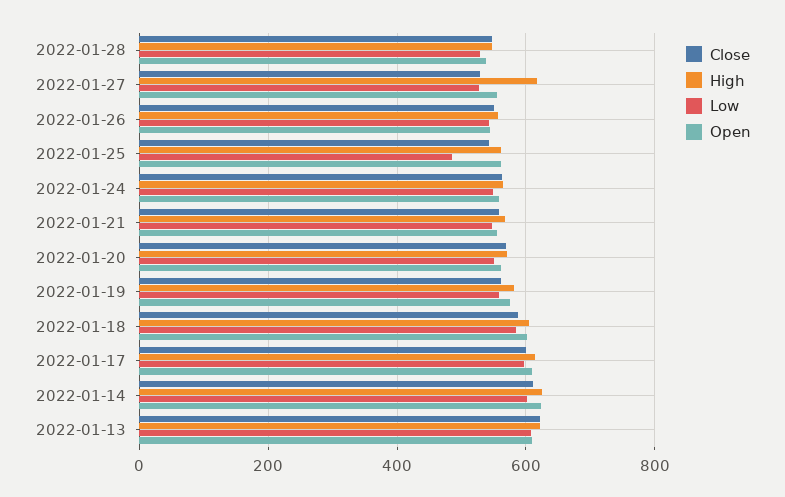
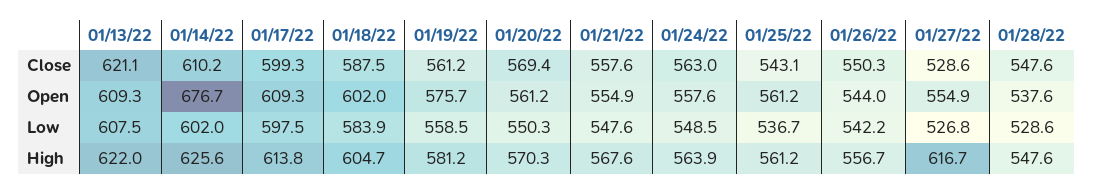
Low, 2022-01-25: 480 -> 536.7
Open, 2022-01-14: 620 -> 676.7

